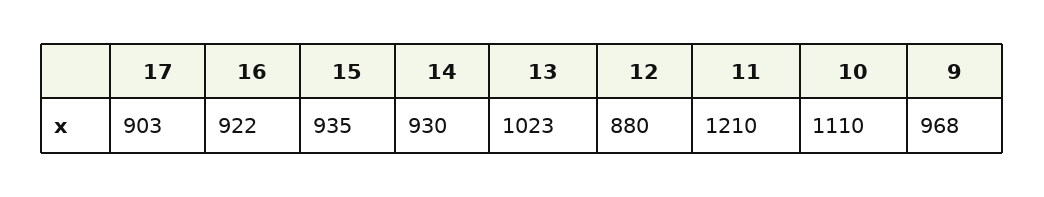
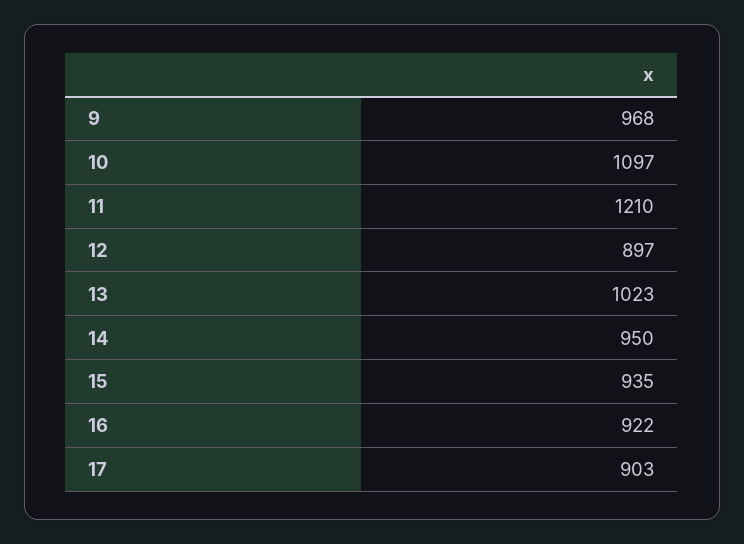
14: 930 -> 950
12: 880 -> 897
10: 1110 -> 1097

